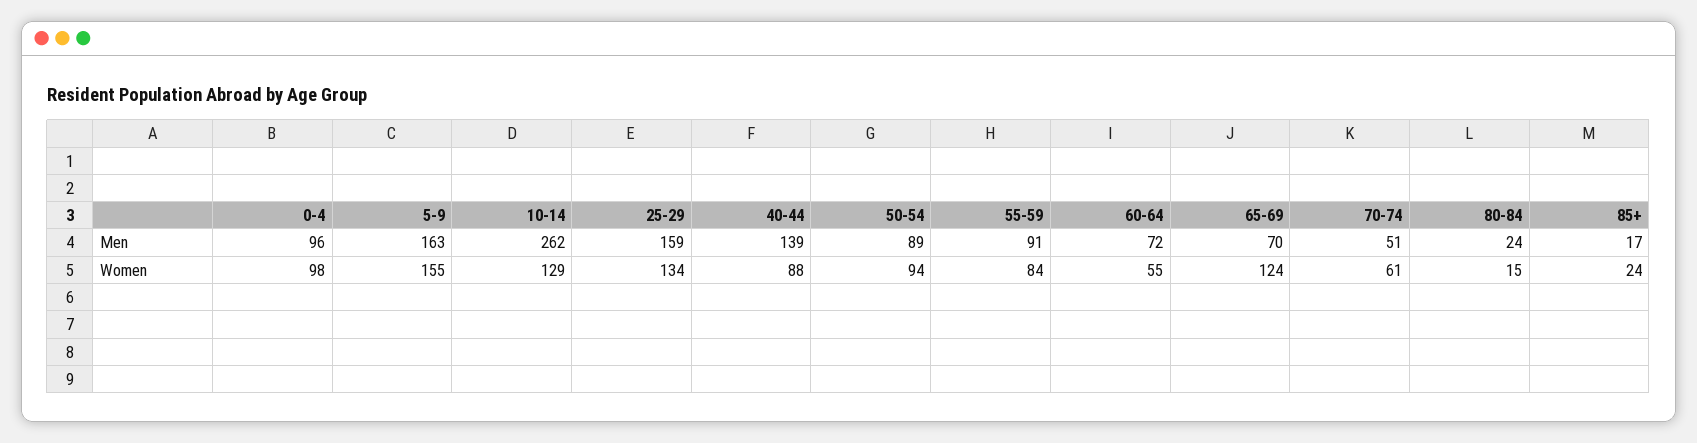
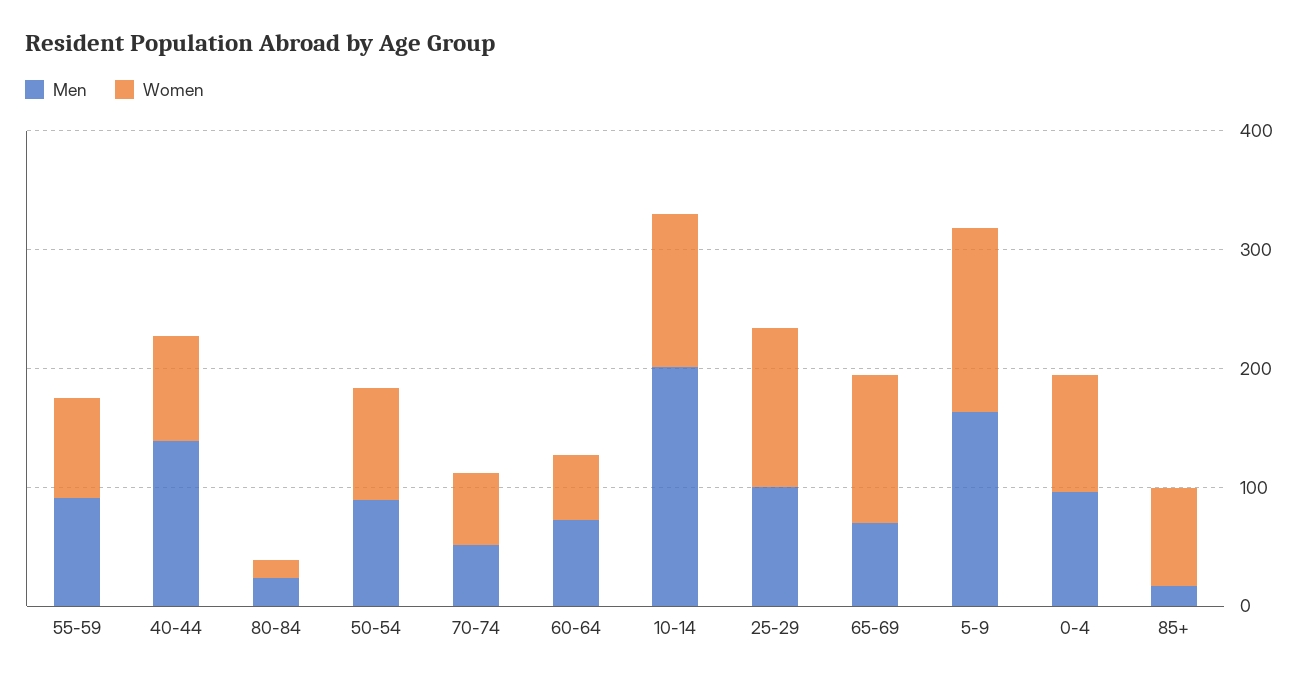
Men, 10-14: 262 -> 200
Men, 25-29: 159 -> 100
Women, 85+: 24 -> 80

